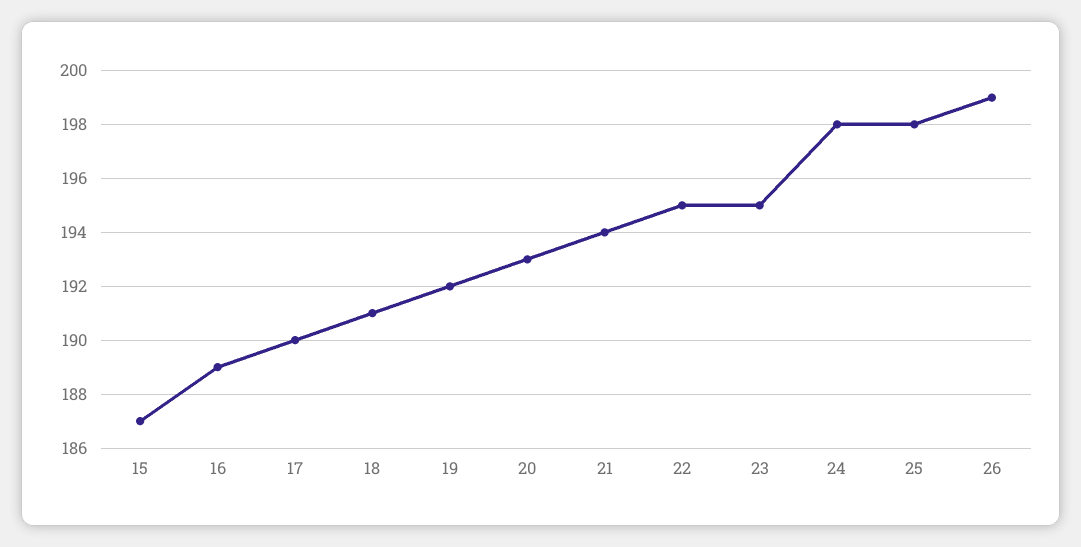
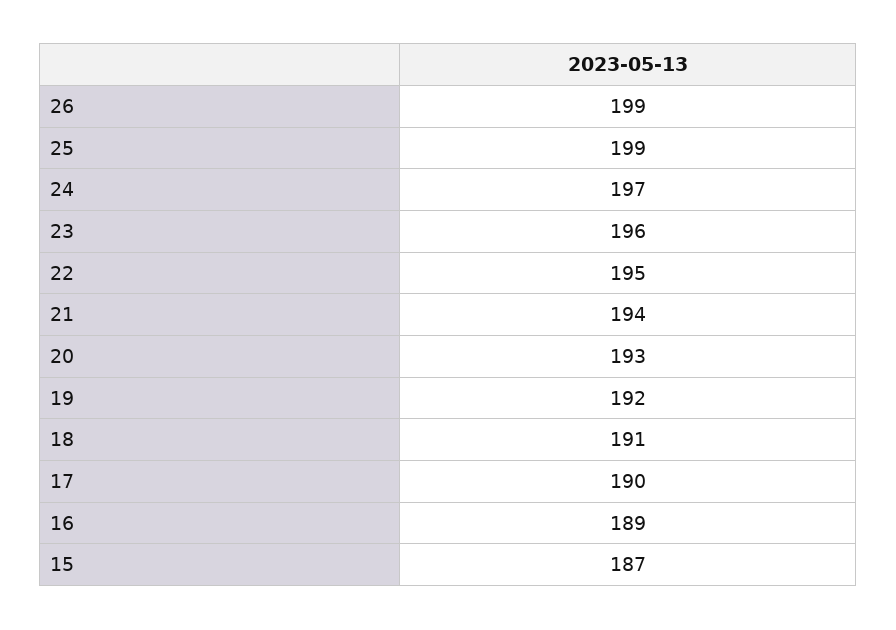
23: 195 -> 196
24: 198 -> 197
25: 198 -> 199

